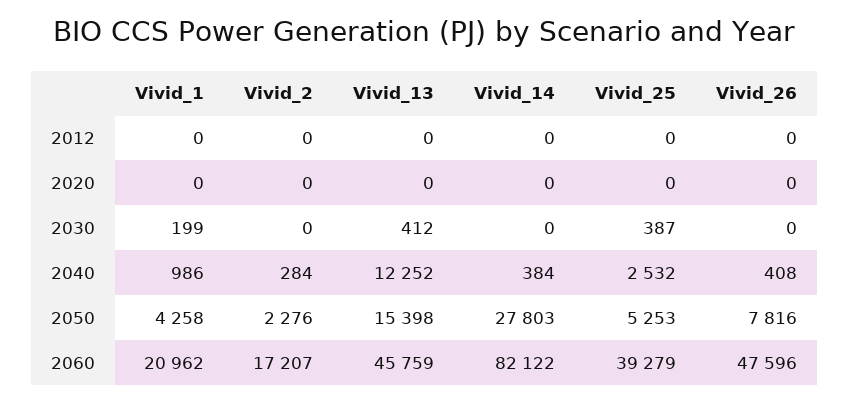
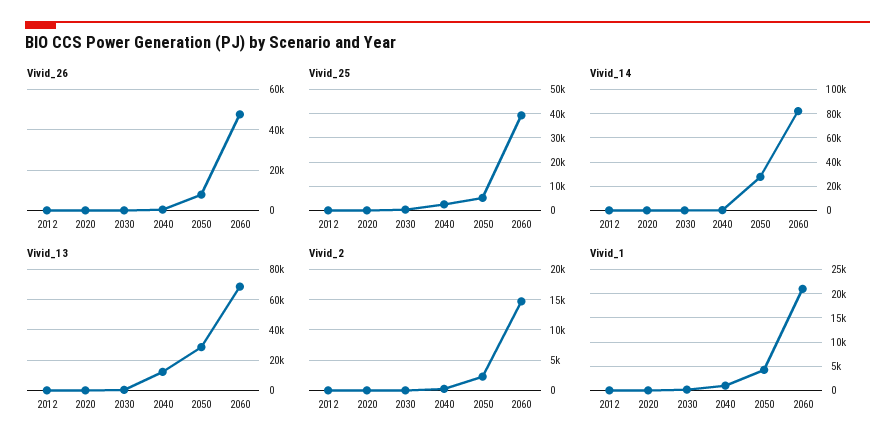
Vivid_13, 2050: 15398 -> 30000
Vivid_2, 2060: 17207 -> 15000
Vivid_13, 2060: 45759 -> 70000

